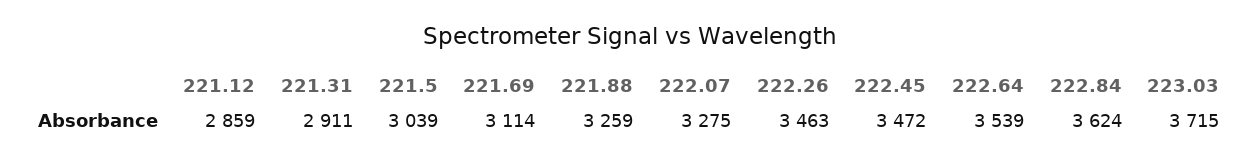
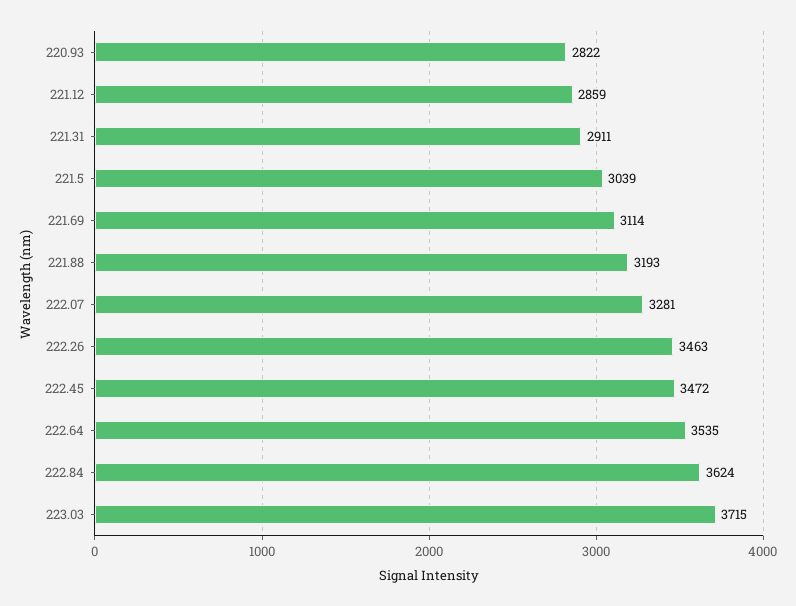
221.88: 3259 -> 3193
222.07: 3275 -> 3281
222.64: 3539 -> 3535
220.93: none -> 2822

